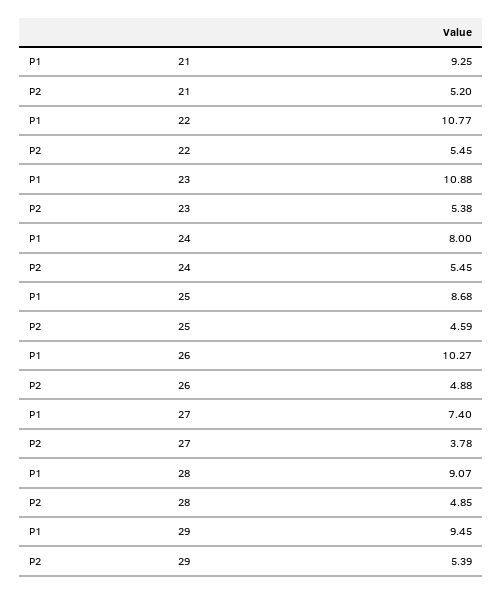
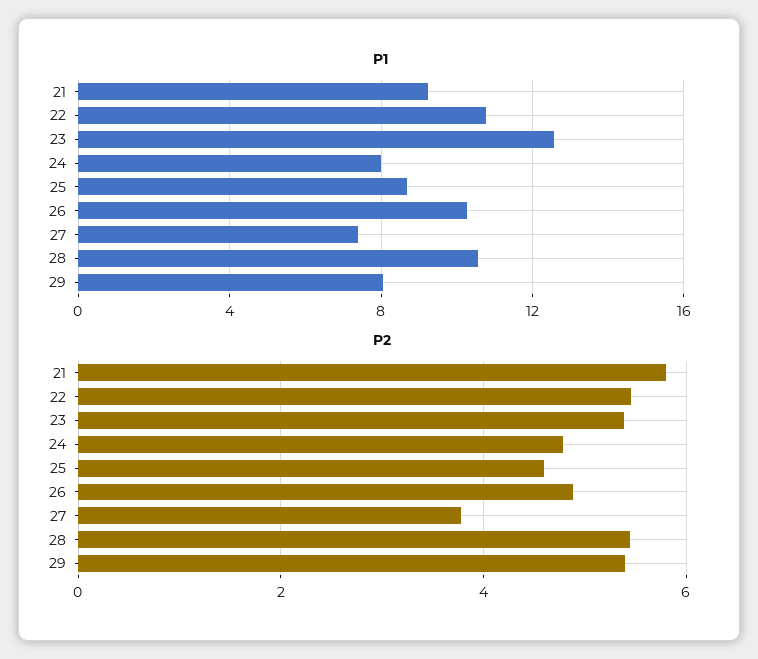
P2, 21: 5.2 -> 5.8
P1, 23: 10.88 -> 12.5
P2, 24: 5.45 -> 4.8
P1, 28: 9.07 -> 10.5
P2, 28: 4.85 -> 5.4
P1, 29: 9.45 -> 8

